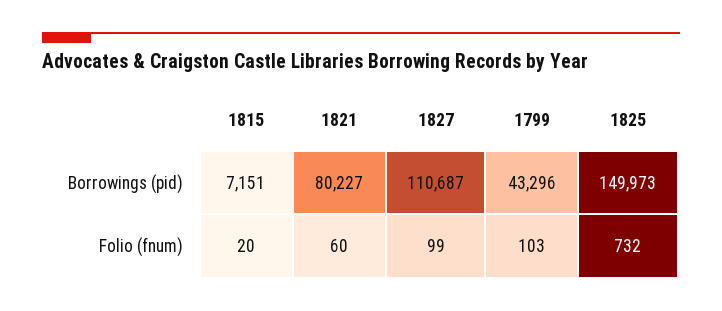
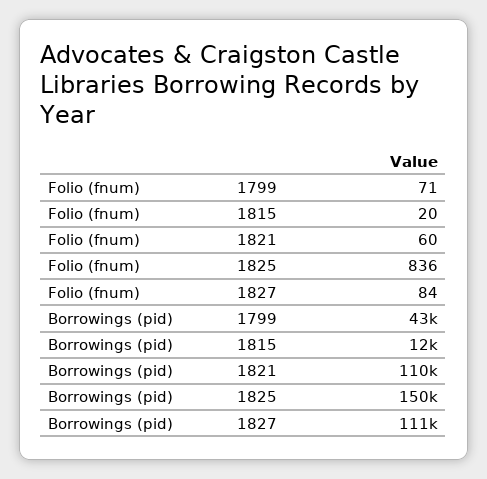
1815, Borrowings (pid): 7151 -> 12000
1821, Borrowings (pid): 80227 -> 110000
1827, Folio (fnum): 99 -> 84
1799, Folio (fnum): 103 -> 71
1825, Folio (fnum): 732 -> 836

